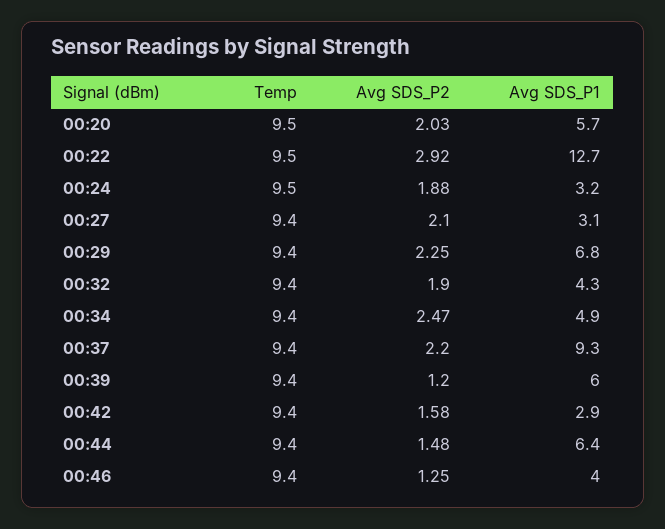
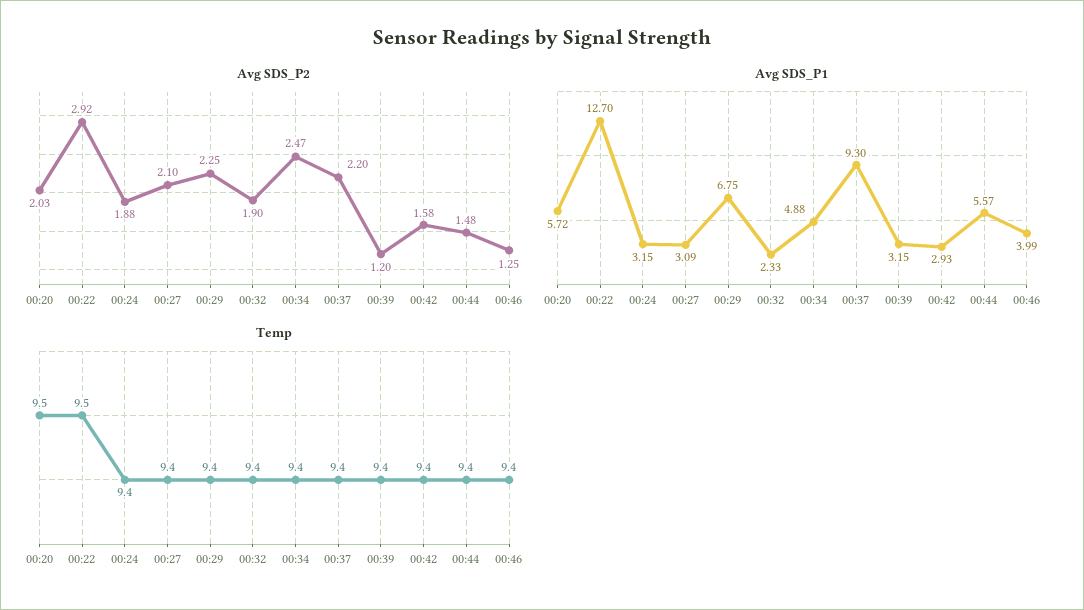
Temp, 00:24: 9.5 -> 9.4
Avg SDS_P1, 00:32: 4.3 -> 2.33
Avg SDS_P1, 00:39: 6 -> 3.15
Avg SDS_P1, 00:44: 6.4 -> 5.57

